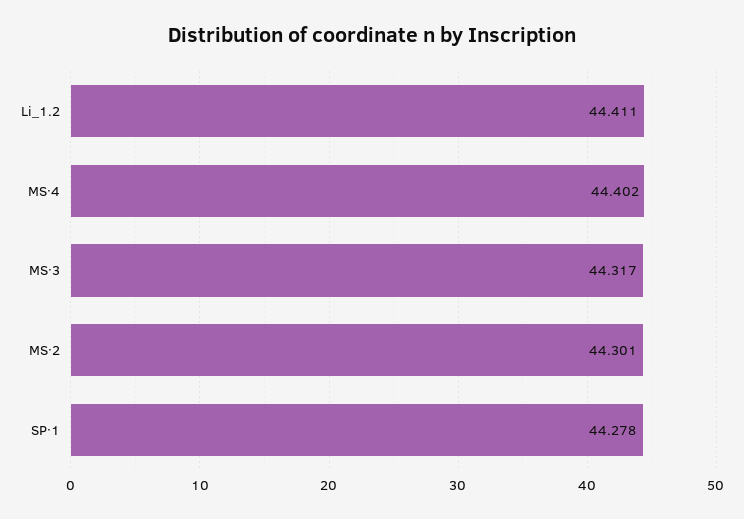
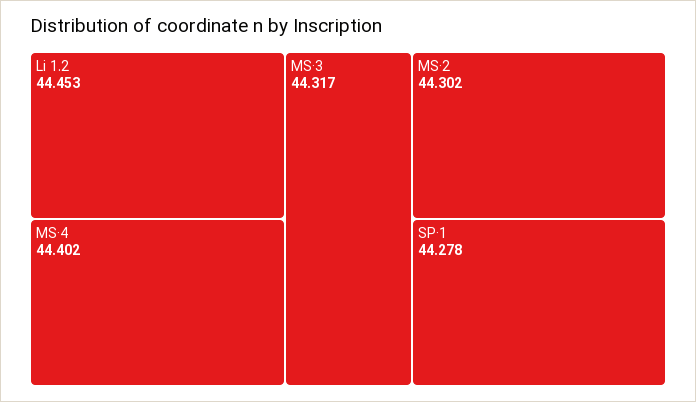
Li_1.2: 44.411 -> 44.453
MS·2: 44.301 -> 44.302

